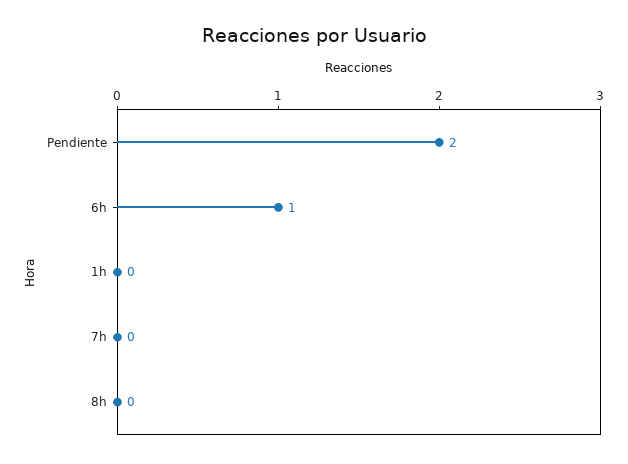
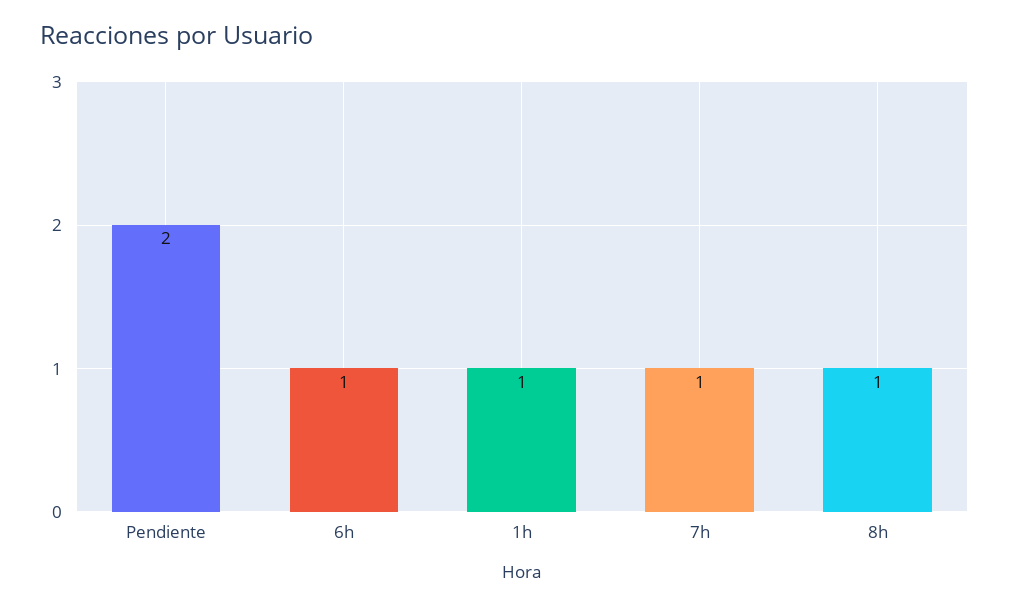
1h: 0 -> 1
7h: 0 -> 1
8h: 0 -> 1

